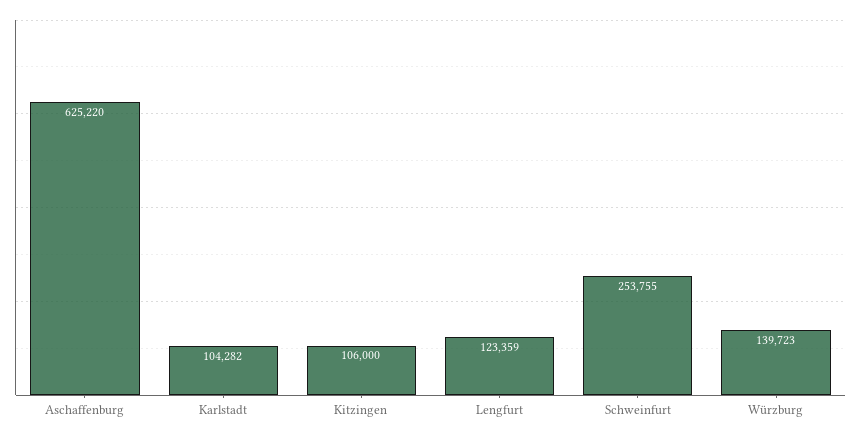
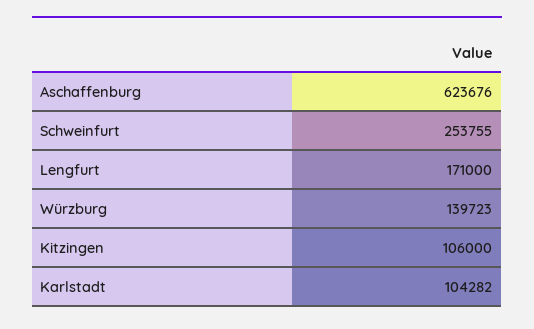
Aschaffenburg: 625220 -> 623676
Lengfurt: 123359 -> 171000

